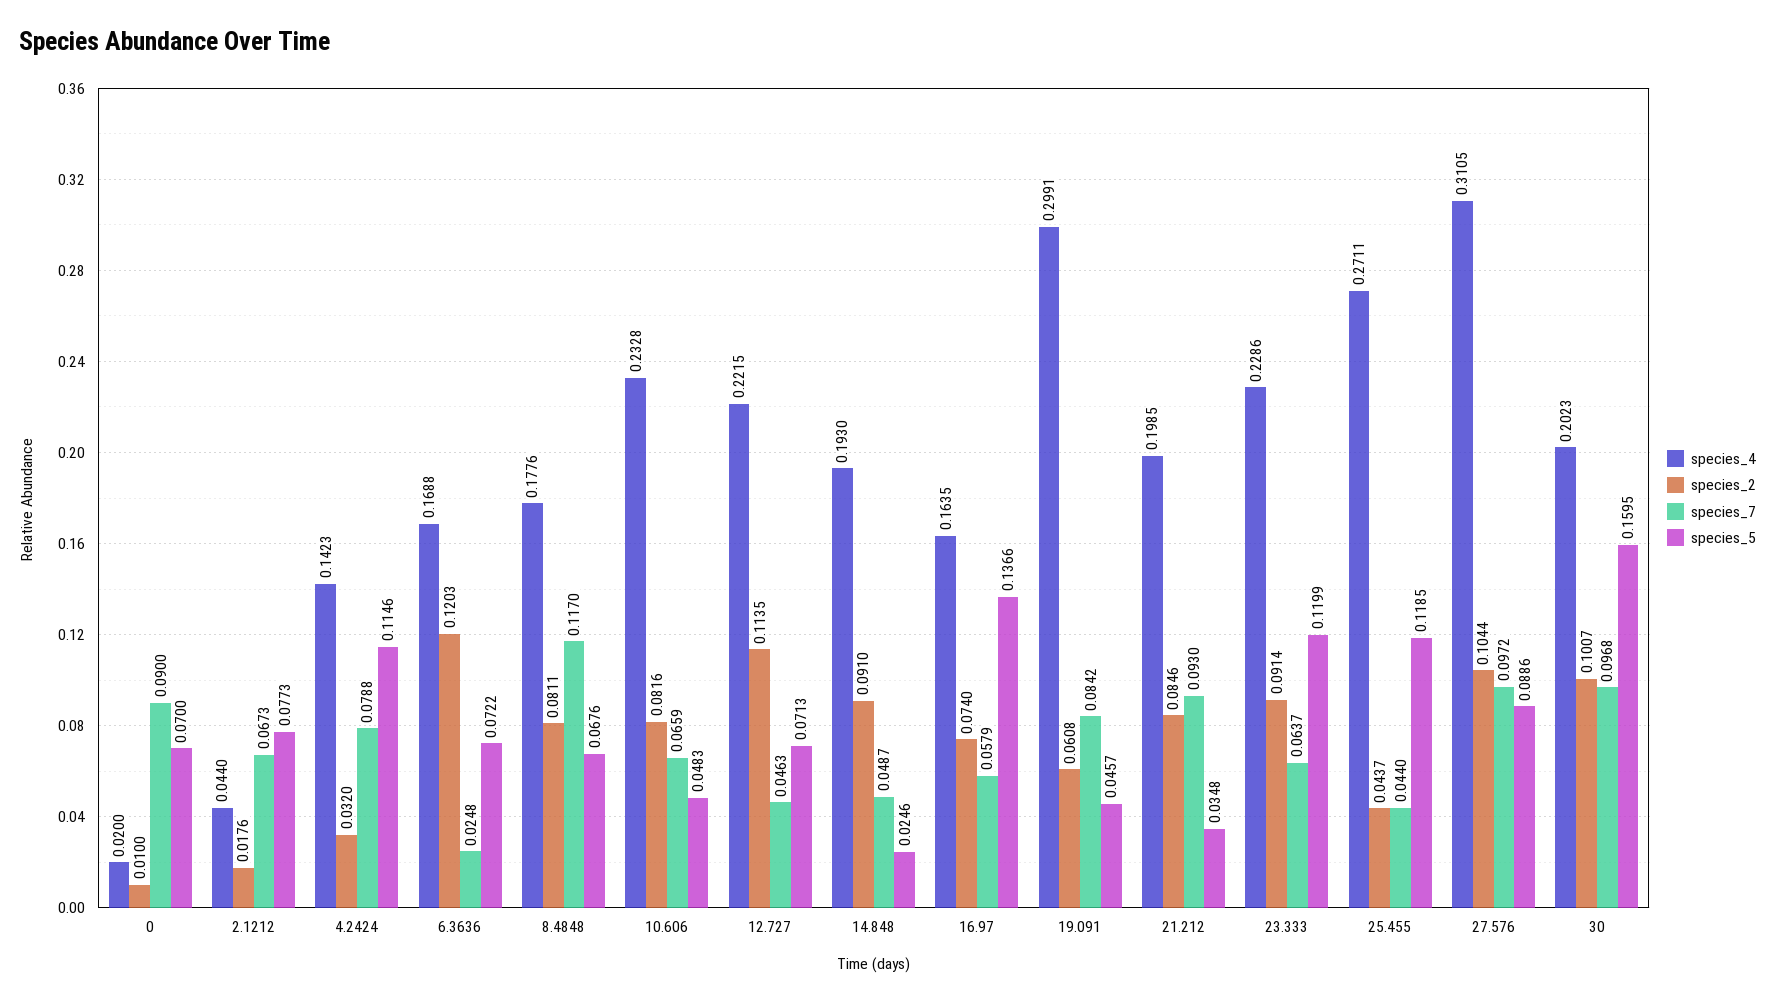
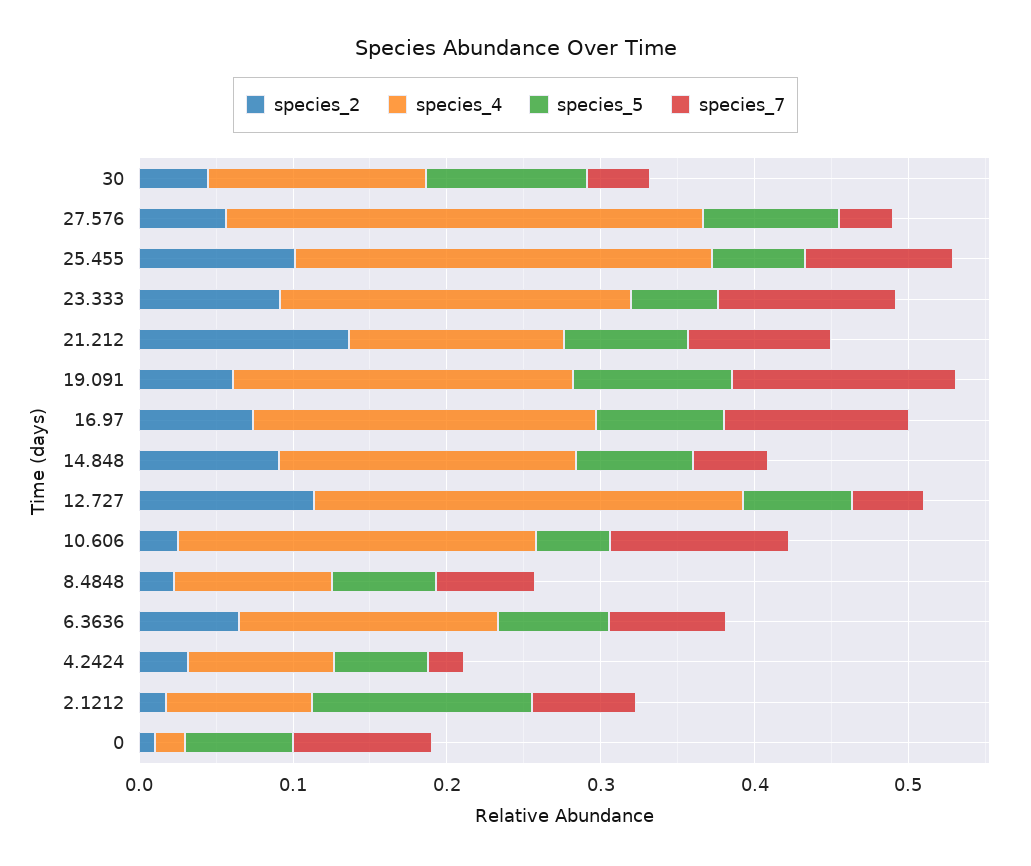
species_4, 2.1212: 0.044 -> 0.1
species_5, 2.1212: 0.0773 -> 0.14
species_4, 4.2424: 0.1423 -> 0.1
species_7, 4.2424: 0.0788 -> 0.02
species_5, 4.2424: 0.1146 -> 0.06
species_2, 6.3636: 0.1203 -> 0.06
species_7, 6.3636: 0.0248 -> 0.08
species_4, 8.4848: 0.1776 -> 0.1
species_2, 8.4848: 0.0811 -> 0.02
species_7, 8.4848: 0.117 -> 0.06
species_2, 10.606: 0.0816 -> 0.02
species_7, 10.606: 0.0659 -> 0.12
species_4, 12.727: 0.2215 -> 0.28
species_5, 14.848: 0.0246 -> 0.08
species_4, 16.97: 0.1635 -> 0.22
species_7, 16.97: 0.0579 -> 0.12
species_5, 16.97: 0.1366 -> 0.08
species_4, 19.091: 0.2991 -> 0.22
species_7, 19.091: 0.0842 -> 0.14
species_5, 19.091: 0.0457 -> 0.1
species_4, 21.212: 0.1985 -> 0.14
species_2, 21.212: 0.0846 -> 0.14
species_5, 21.212: 0.0348 -> 0.08
species_7, 23.333: 0.0637 -> 0.12
species_5, 23.333: 0.1199 -> 0.06
species_2, 25.455: 0.0437 -> 0.1
species_7, 25.455: 0.044 -> 0.1
species_5, 25.455: 0.1185 -> 0.06
species_2, 27.576: 0.1044 -> 0.06
species_7, 27.576: 0.0972 -> 0.04
species_4, 30: 0.2023 -> 0.14
species_2, 30: 0.1007 -> 0.04
species_7, 30: 0.0968 -> 0.04
species_5, 30: 0.1595 -> 0.1

